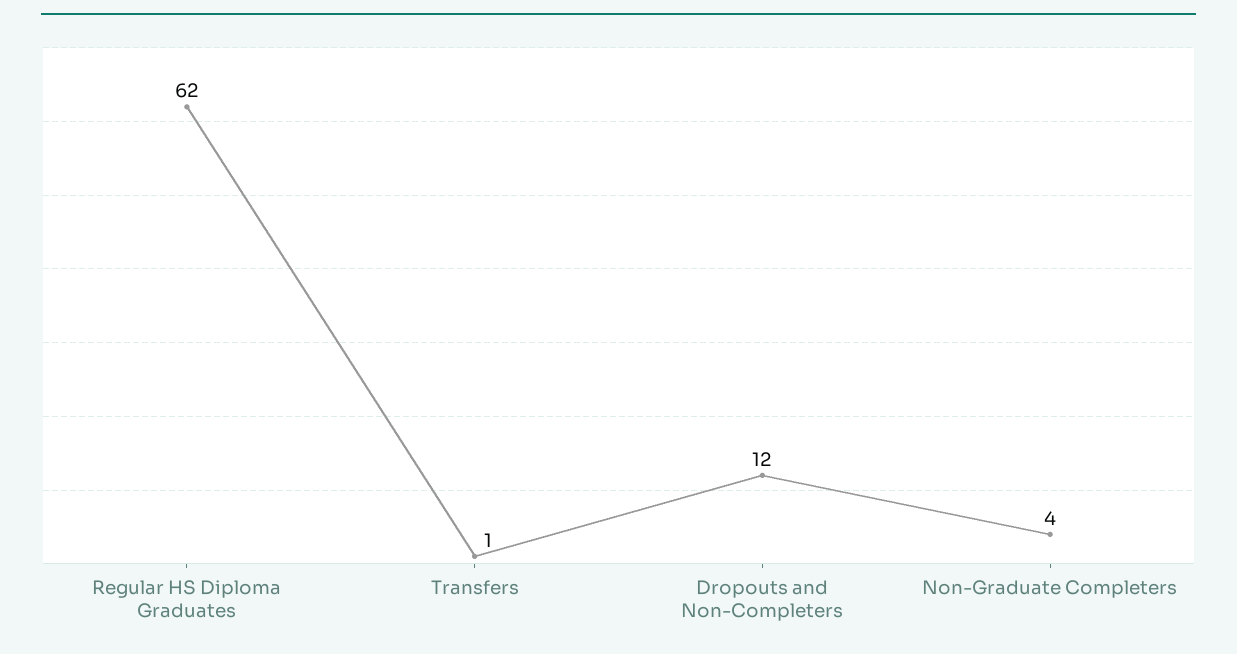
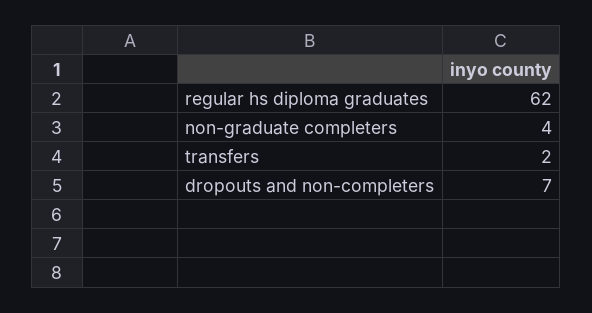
Transfers: 1 -> 2
Dropouts and Non-Completers: 12 -> 7

